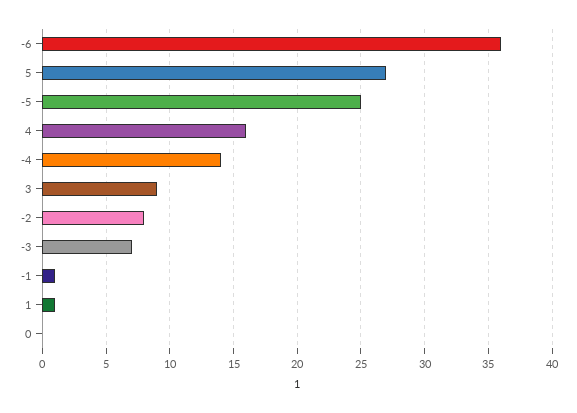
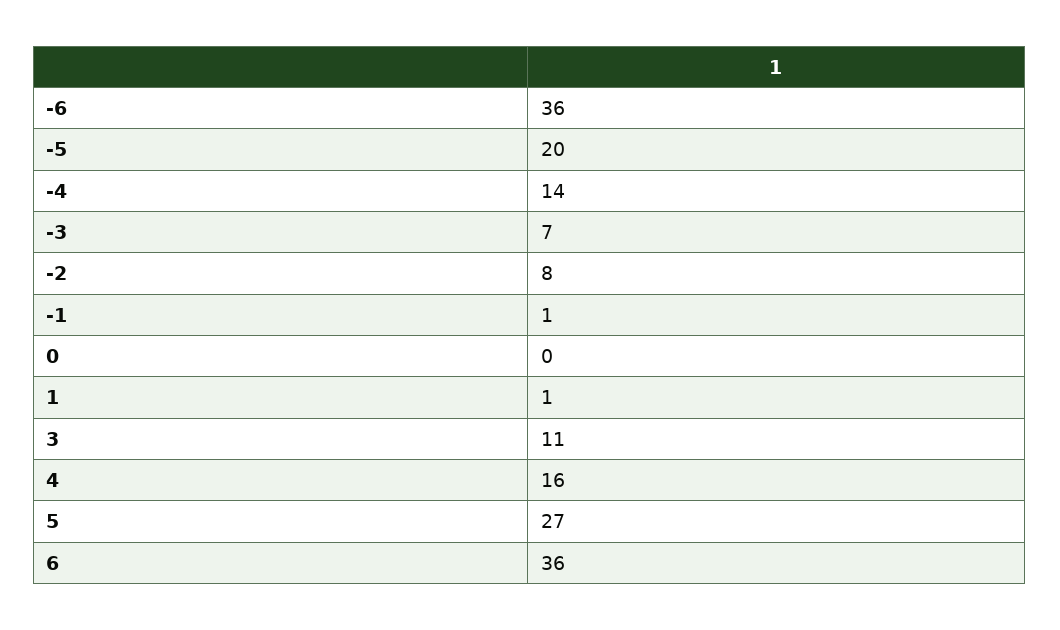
-5: 25 -> 20
3: 9 -> 11
6: none -> 36

